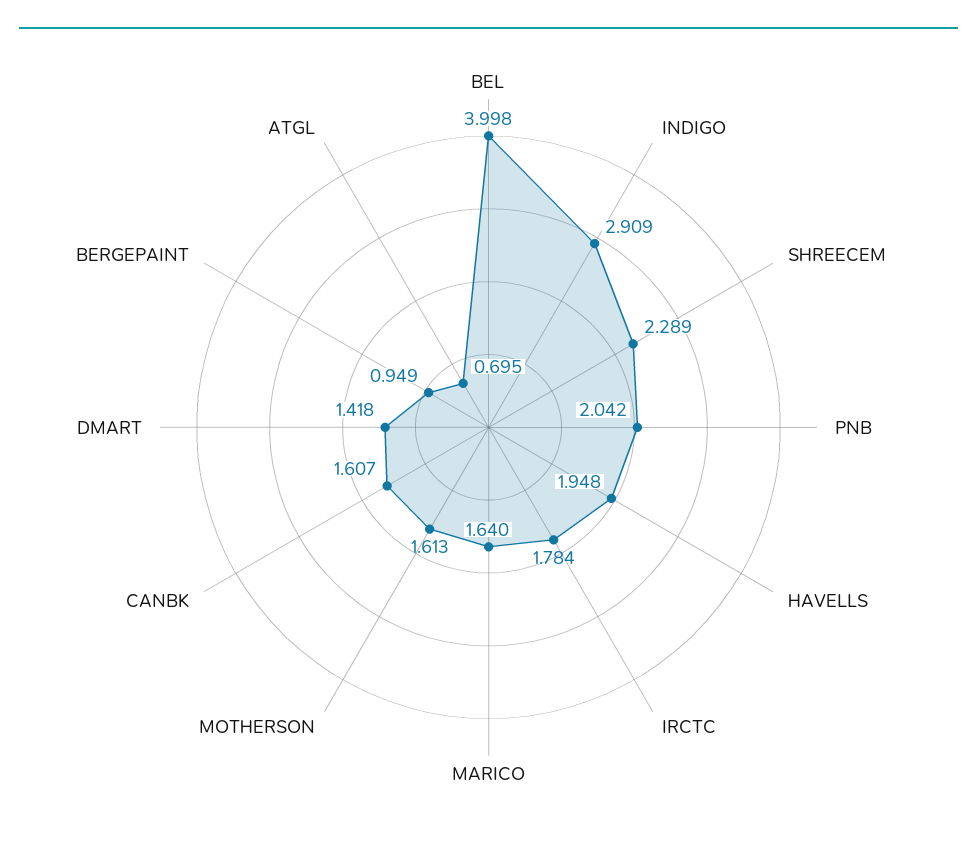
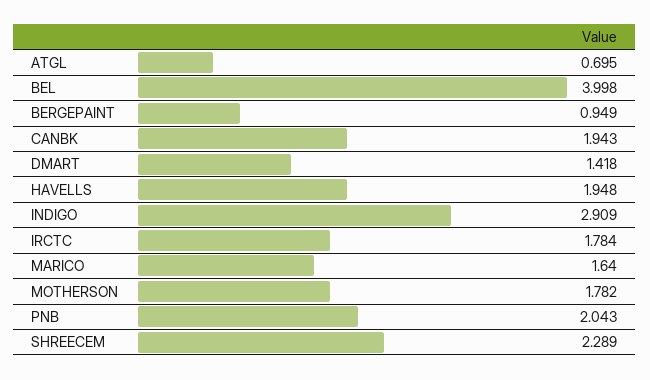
PNB: 2.042 -> 2.043
MOTHERSON: 1.613 -> 1.782
CANBK: 1.607 -> 1.943

